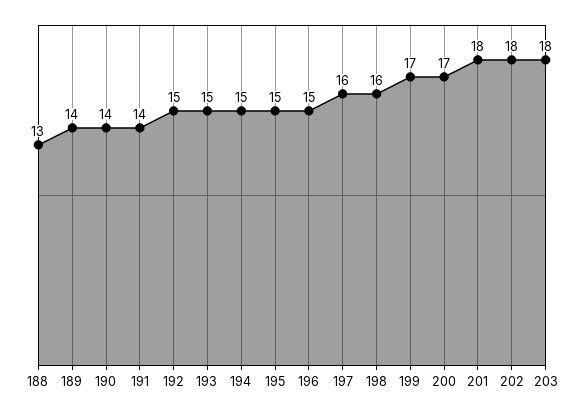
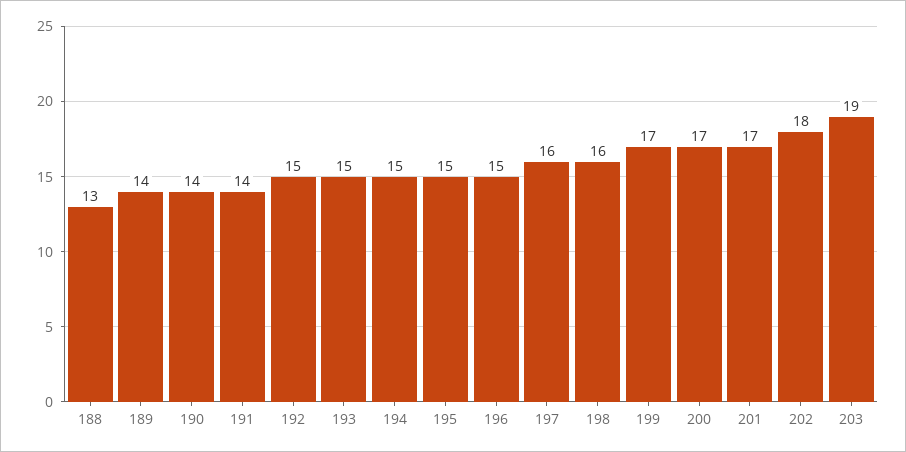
201: 18 -> 17
203: 18 -> 19

